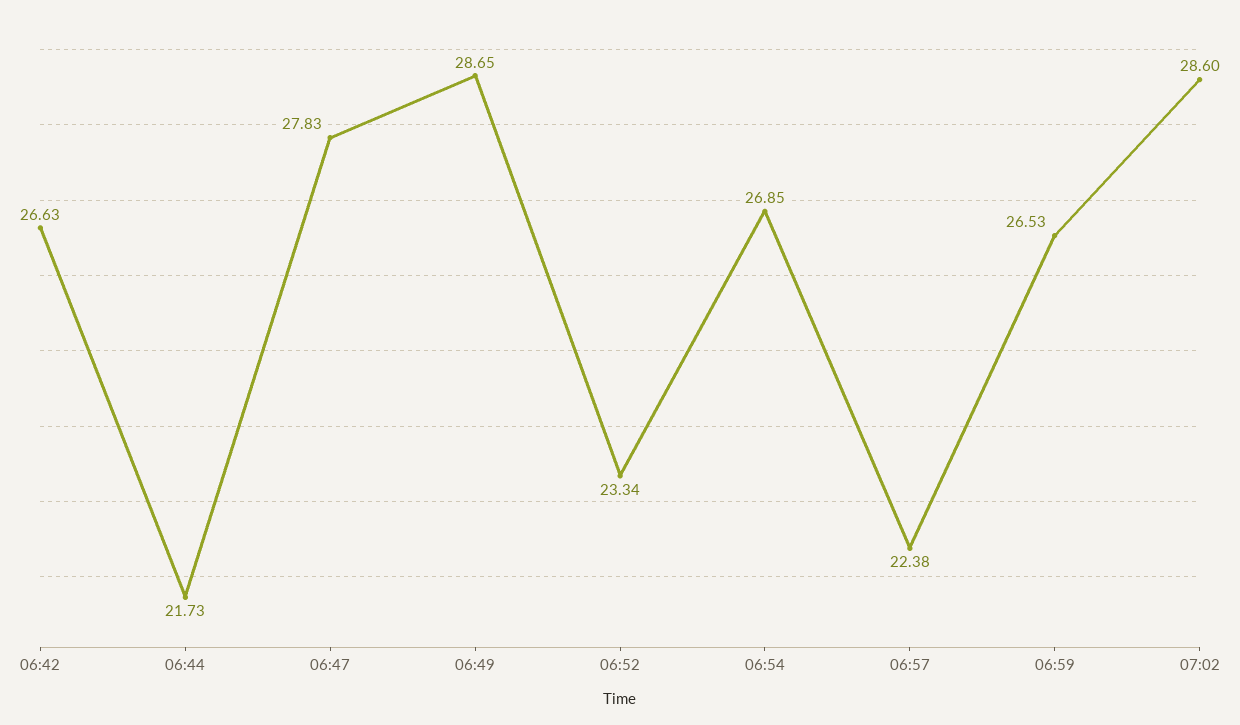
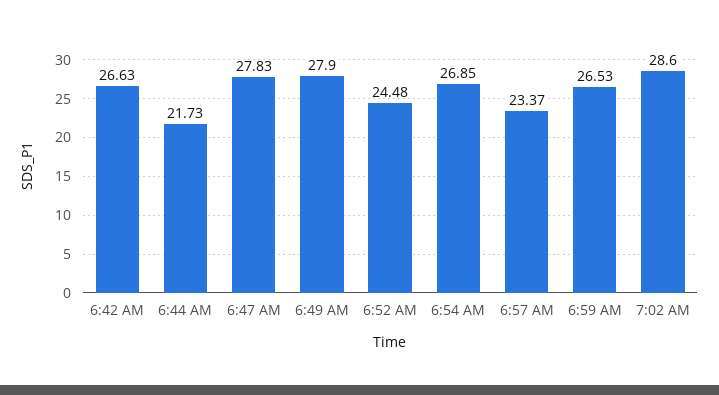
06:49: 28.65 -> 27.9
06:52: 23.34 -> 24.48
06:57: 22.38 -> 23.37

